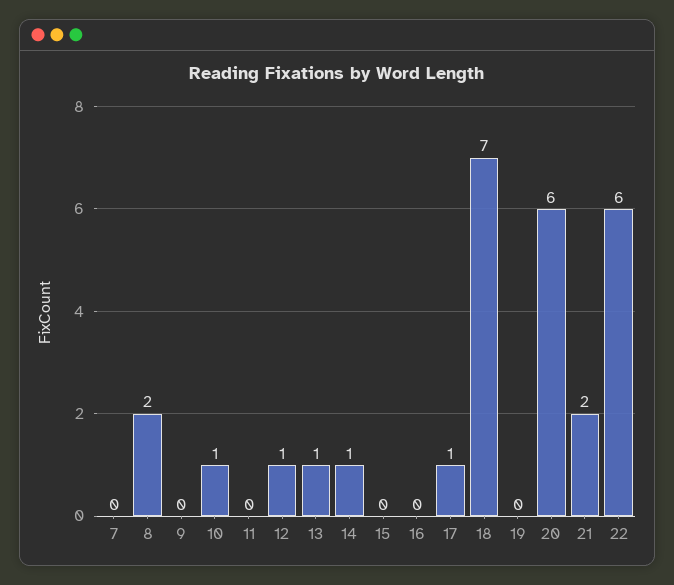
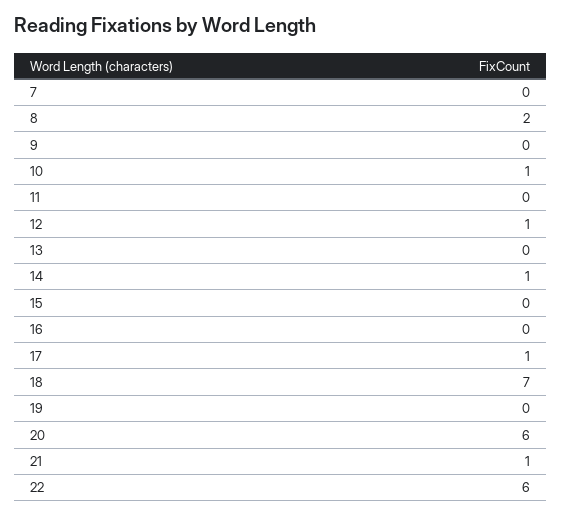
13: 1 -> 0
21: 2 -> 1

